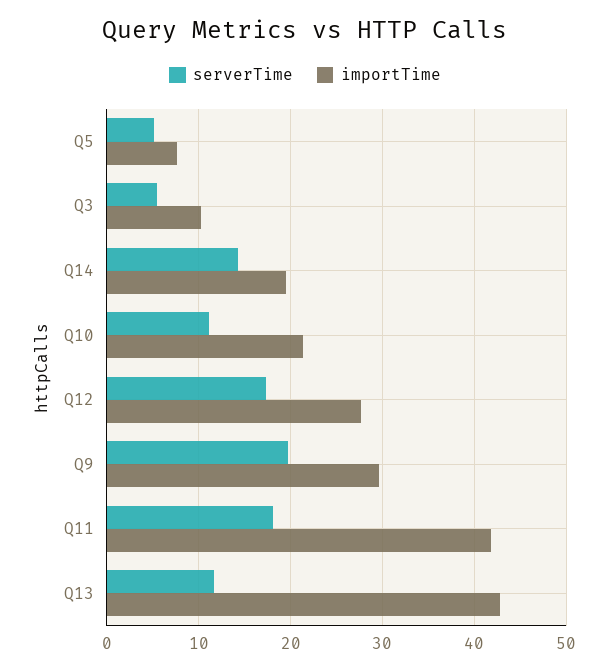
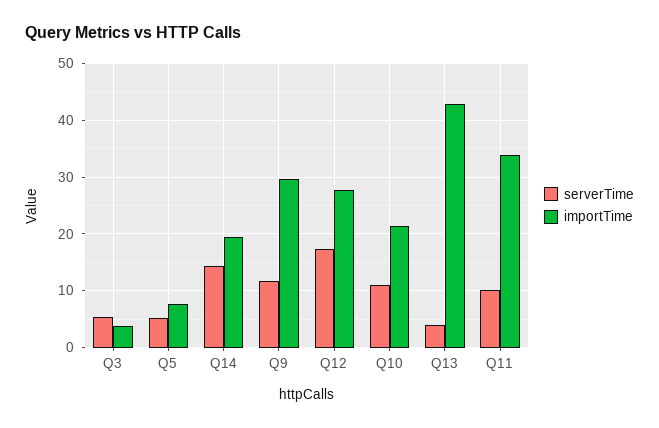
importTime, Q3: 10 -> 4
serverTime, Q9: 20 -> 12
serverTime, Q11: 18 -> 10
importTime, Q11: 42 -> 34
serverTime, Q13: 12 -> 4

